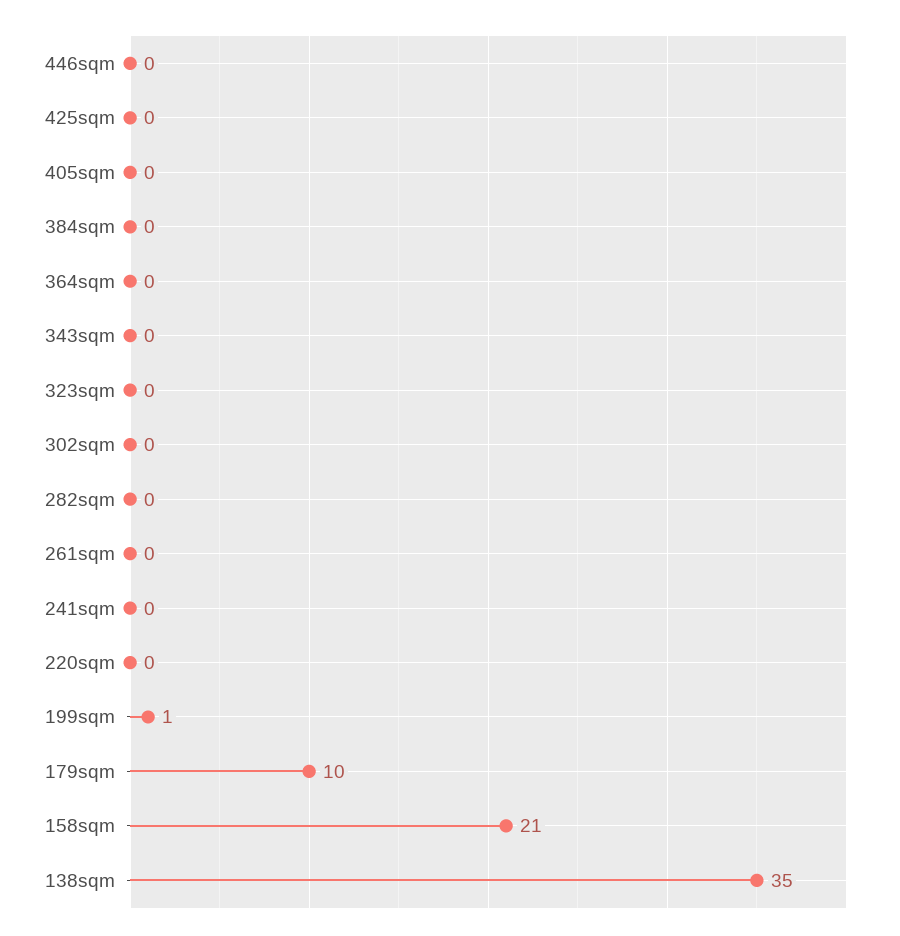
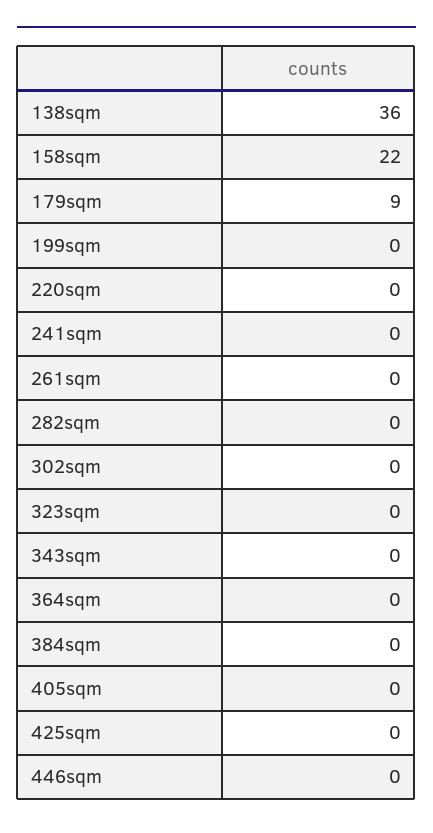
199sqm: 1 -> 0
179sqm: 10 -> 9
158sqm: 21 -> 22
138sqm: 35 -> 36

